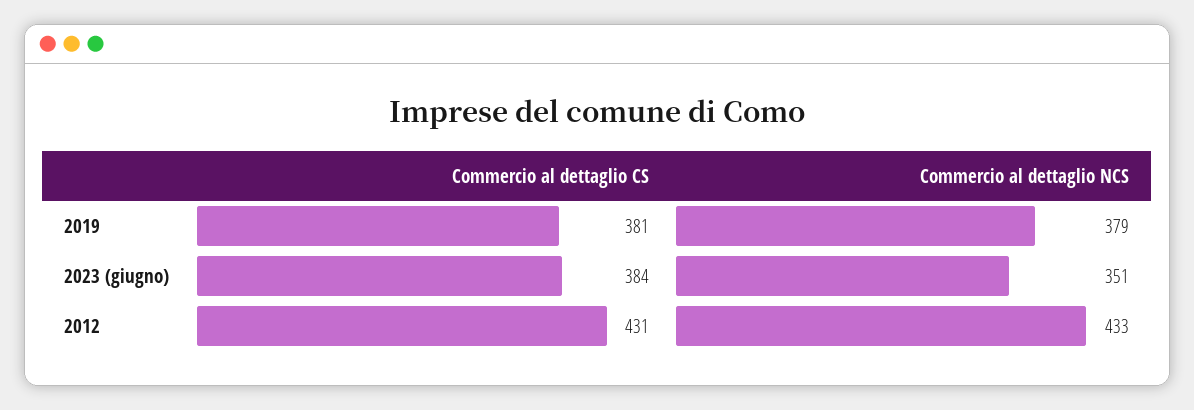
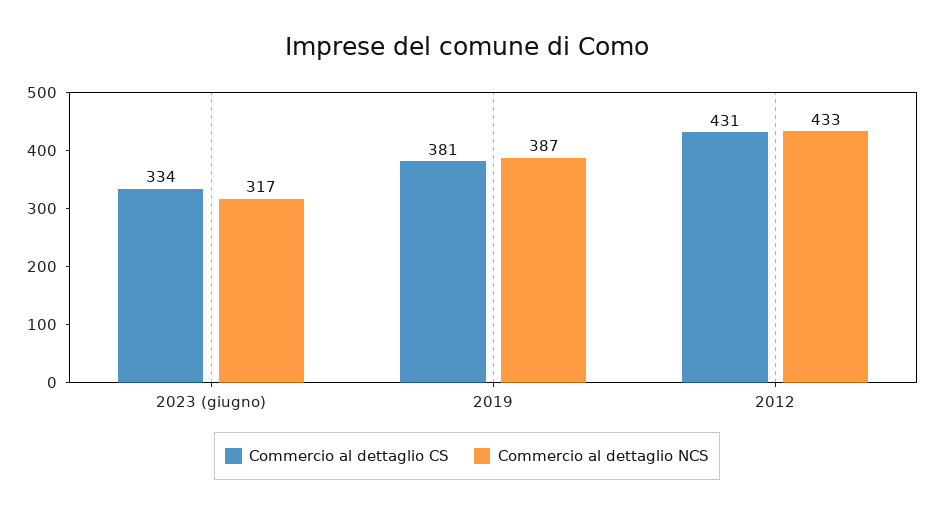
Commercio al dettaglio NCS, 2019: 379 -> 387
Commercio al dettaglio CS, 2023 (giugno): 384 -> 334
Commercio al dettaglio NCS, 2023 (giugno): 351 -> 317

